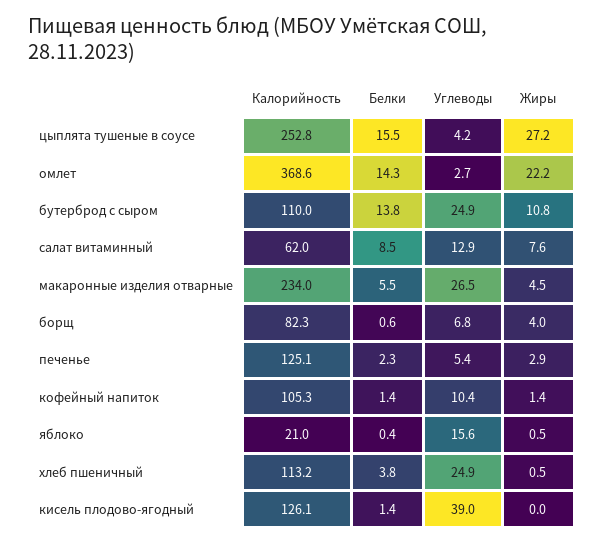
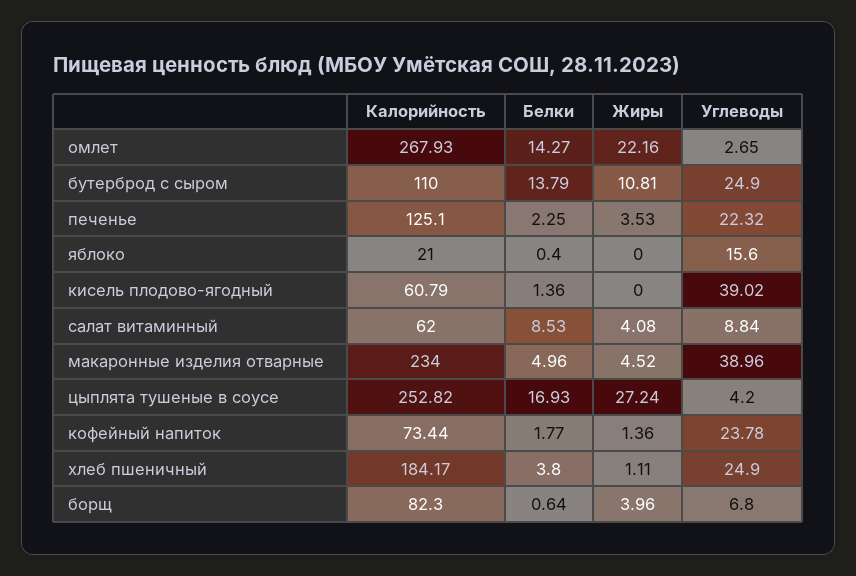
Белки, цыплята тушеные в соусе: 15.5 -> 16.93
Калорийность, омлет: 368.6 -> 267.93
Углеводы, салат витаминный: 12.9 -> 8.84
Жиры, салат витаминный: 7.6 -> 4.08
Белки, макаронные изделия отварные: 5.5 -> 4.96
Углеводы, макаронные изделия отварные: 26.5 -> 38.96
Углеводы, печенье: 5.4 -> 22.32
Жиры, печенье: 2.9 -> 3.53
Калорийность, кофейный напиток: 105.3 -> 73.44
Белки, кофейный напиток: 1.4 -> 1.77
Углеводы, кофейный напиток: 10.4 -> 23.78
Жиры, яблоко: 0.5 -> 0
Калорийность, хлеб пшеничный: 113.2 -> 184.17
Жиры, хлеб пшеничный: 0.5 -> 1.11
Калорийность, кисель плодово-ягодный: 126.1 -> 60.79

